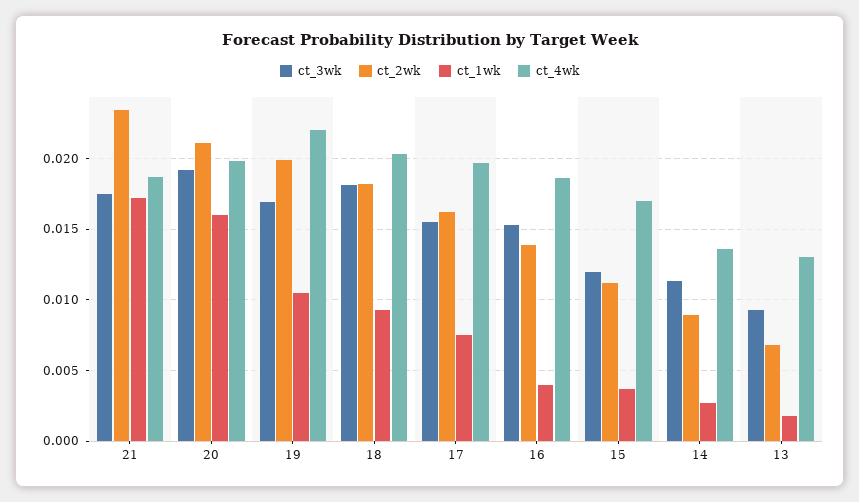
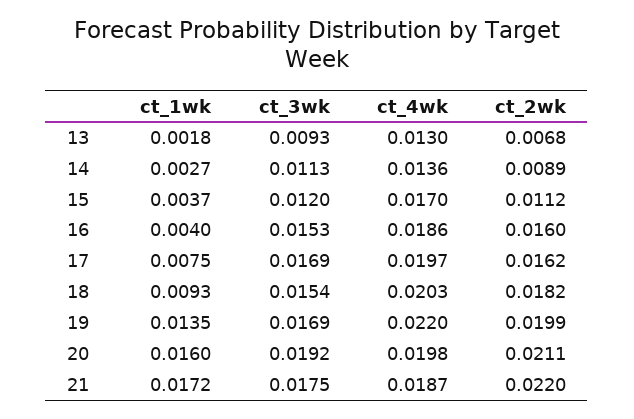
ct_2wk, 21: 0.0235 -> 0.022
ct_1wk, 19: 0.0105 -> 0.0135
ct_3wk, 18: 0.018 -> 0.0154
ct_3wk, 17: 0.0155 -> 0.0169
ct_2wk, 16: 0.014 -> 0.016

